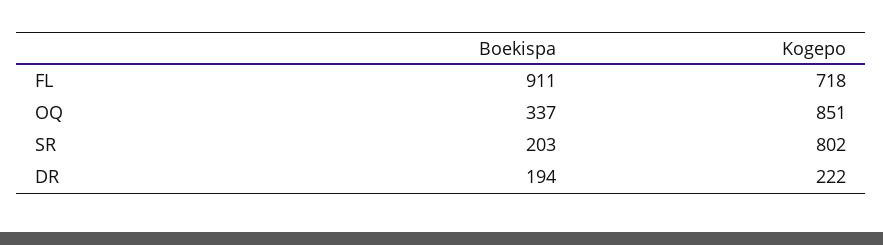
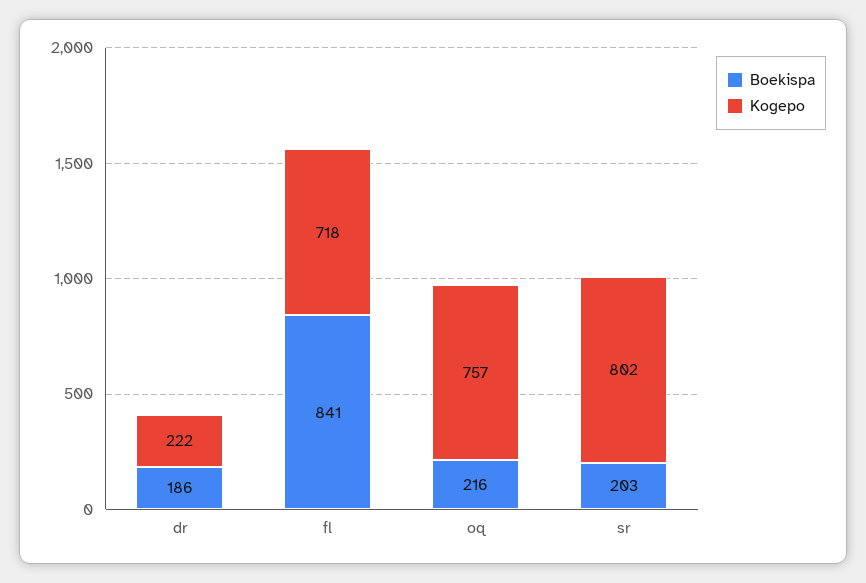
Boekispa, FL: 911 -> 841
Boekispa, OQ: 337 -> 216
Kogepo, OQ: 851 -> 757
Boekispa, DR: 194 -> 186

